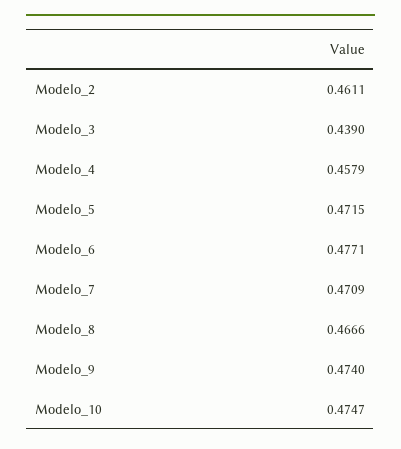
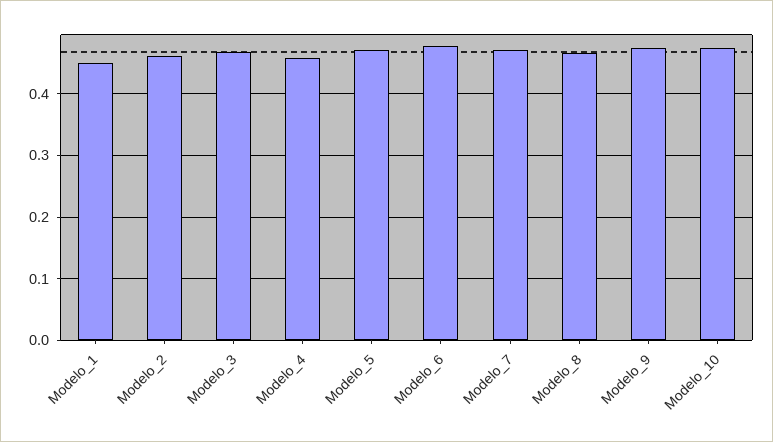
Modelo_3: 0.439 -> 0.47
Modelo_1: none -> 0.45

